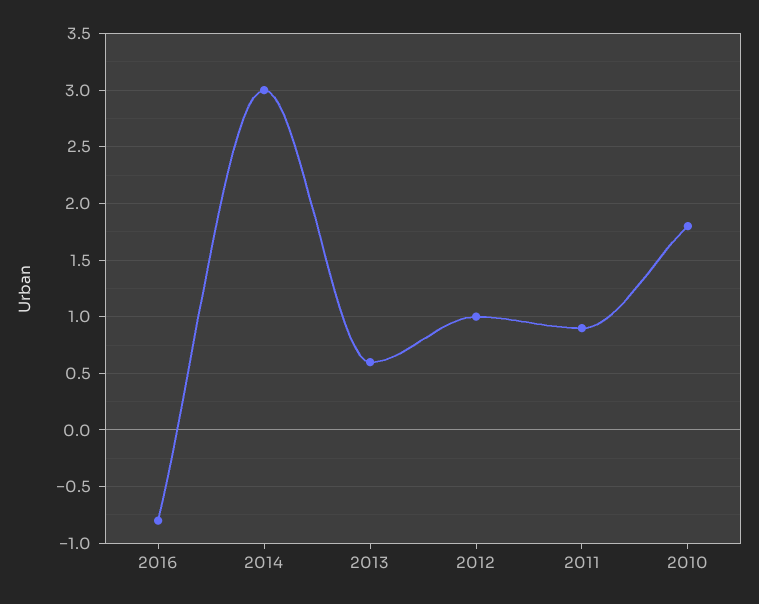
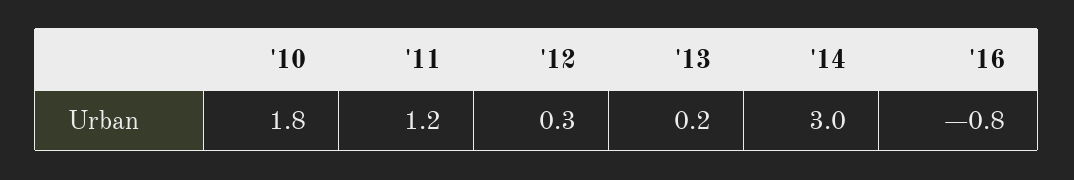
2013: 0.6 -> 0.2
2012: 1 -> 0.3
2011: 0.9 -> 1.2

